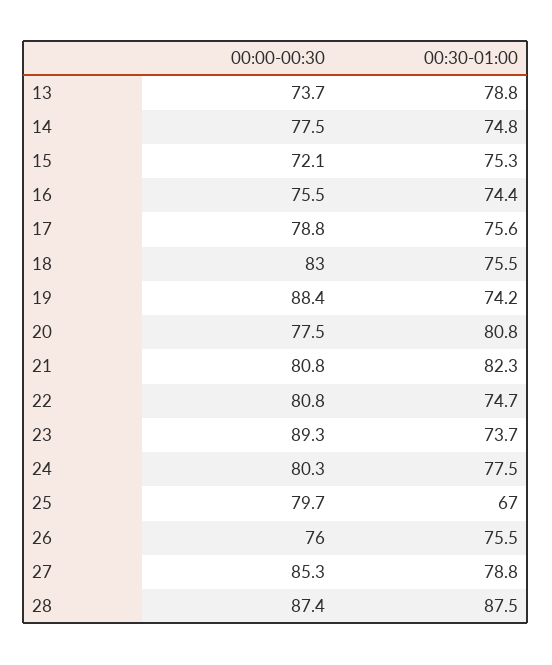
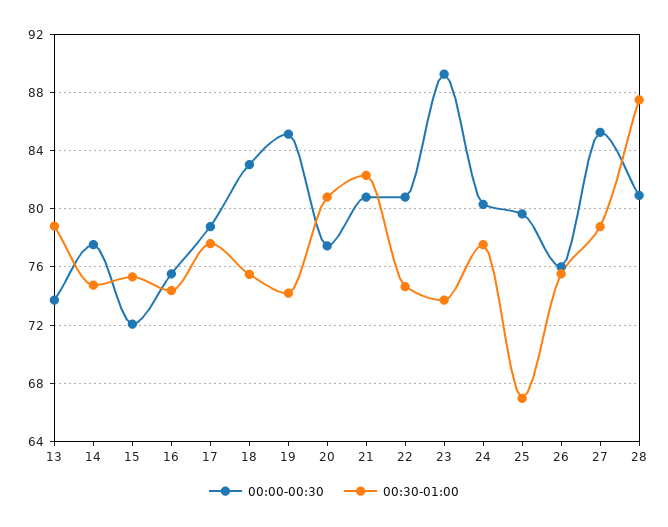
00:30-01:00, 17: 75.6 -> 77.5
00:00-00:30, 19: 88.4 -> 85
00:00-00:30, 28: 87.4 -> 81

